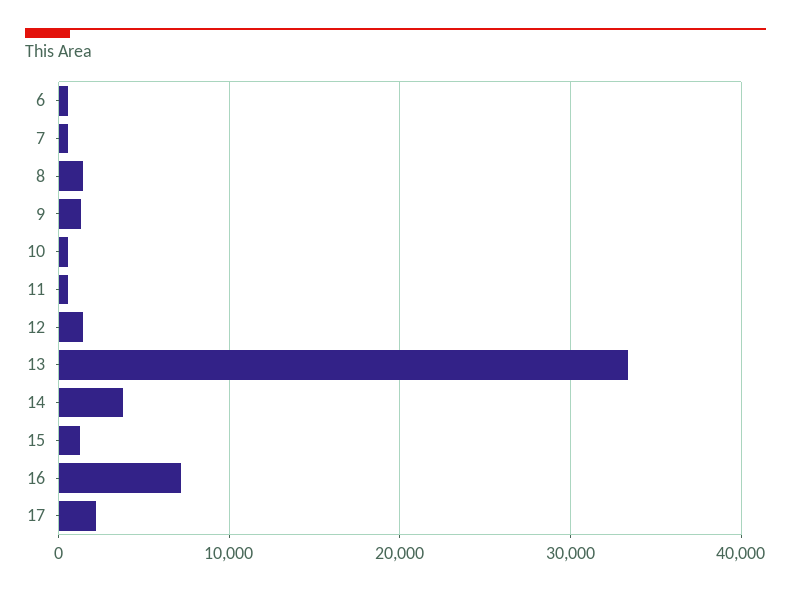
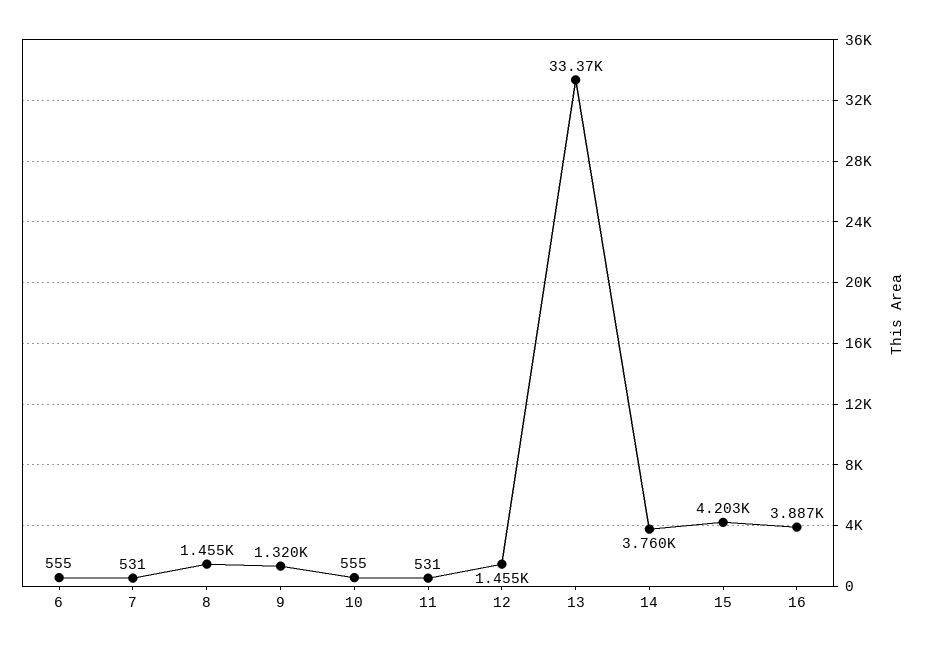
15: 1000 -> 4203
16: 7000 -> 3887
17: 2000 -> none

